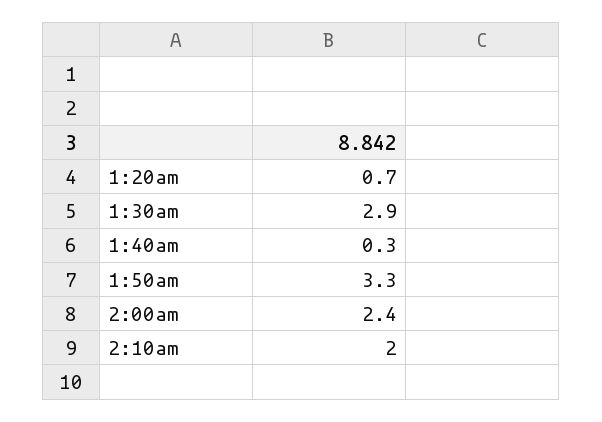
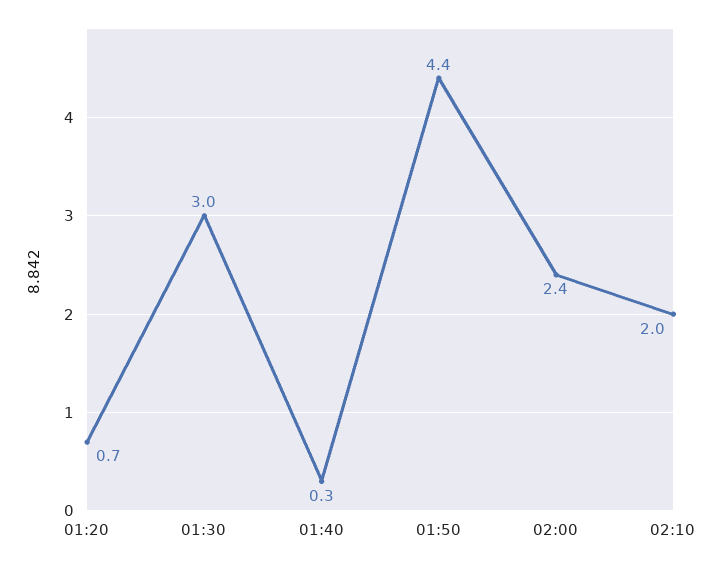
1:30am: 2.9 -> 3
1:50am: 3.3 -> 4.4

